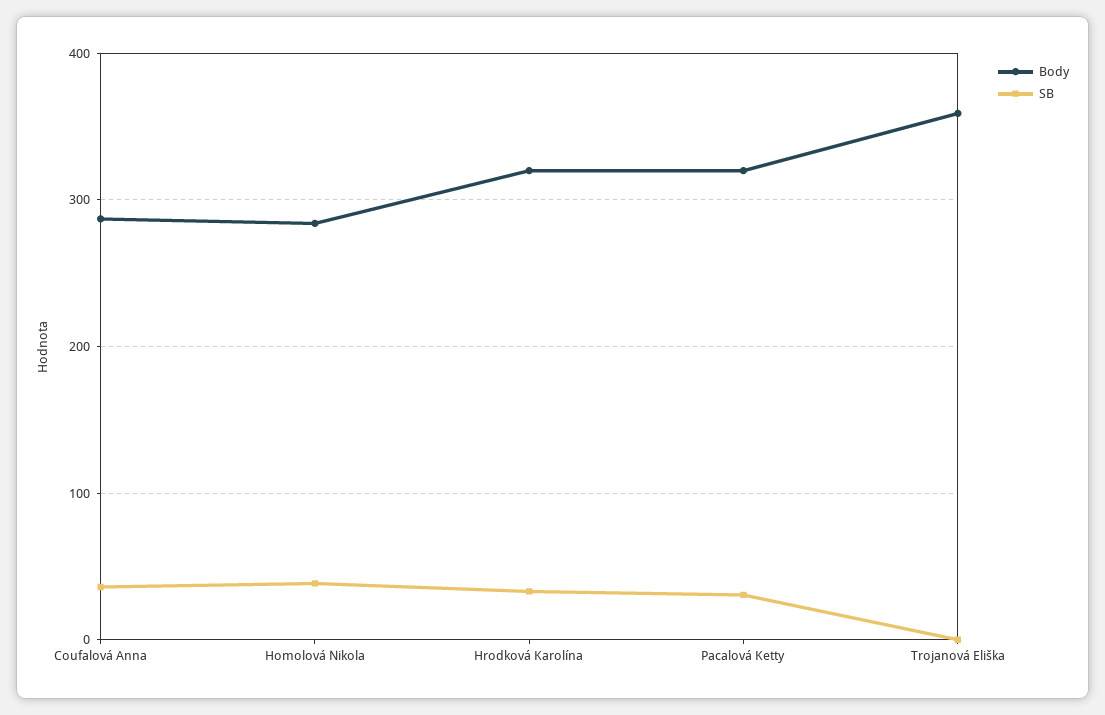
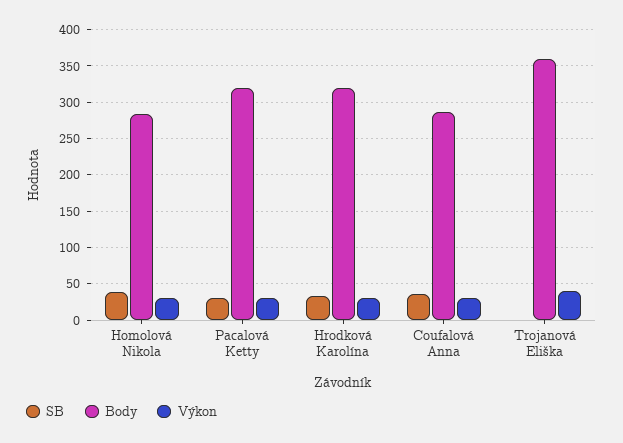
Výkon, Homolová Nikola: none -> 30
Výkon, Pacalová Ketty: none -> 30
Výkon, Hrodková Karolína: none -> 30
Výkon, Coufalová Anna: none -> 30
Výkon, Trojanová Eliška: none -> 40

